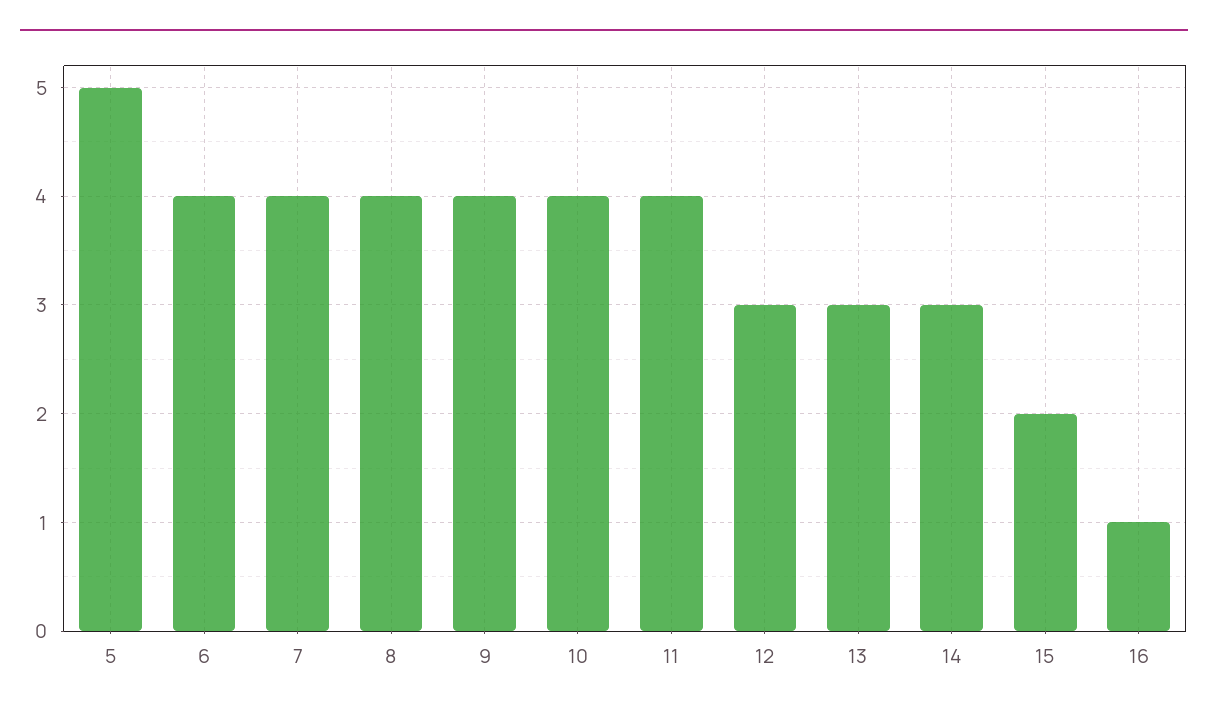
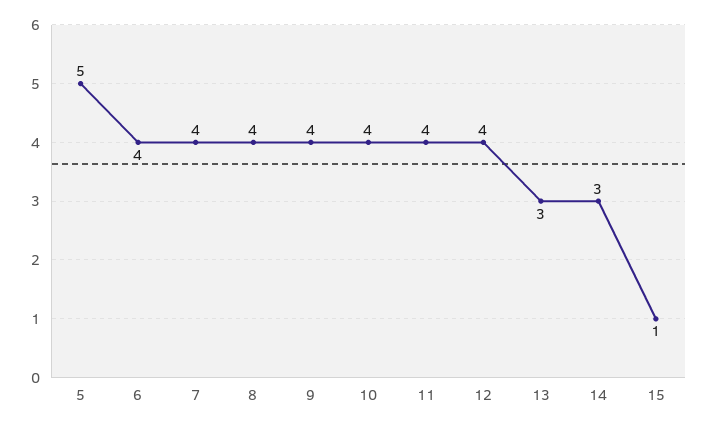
12: 3 -> 4
15: 2 -> 1
16: 1 -> none

